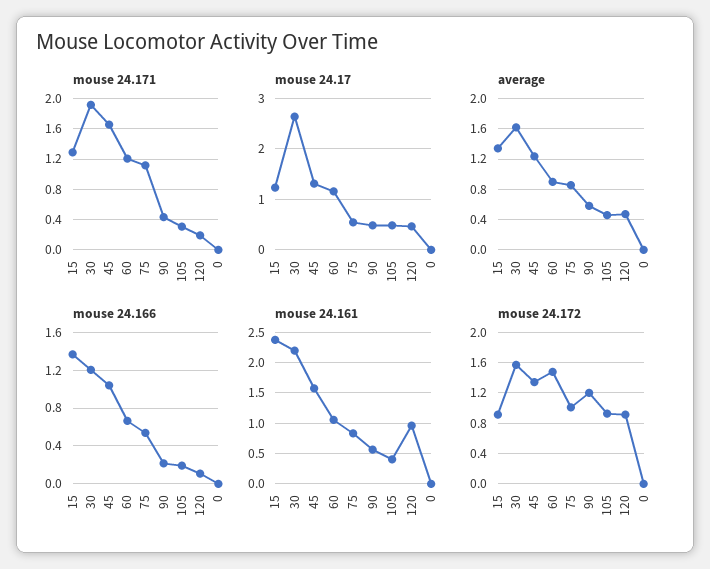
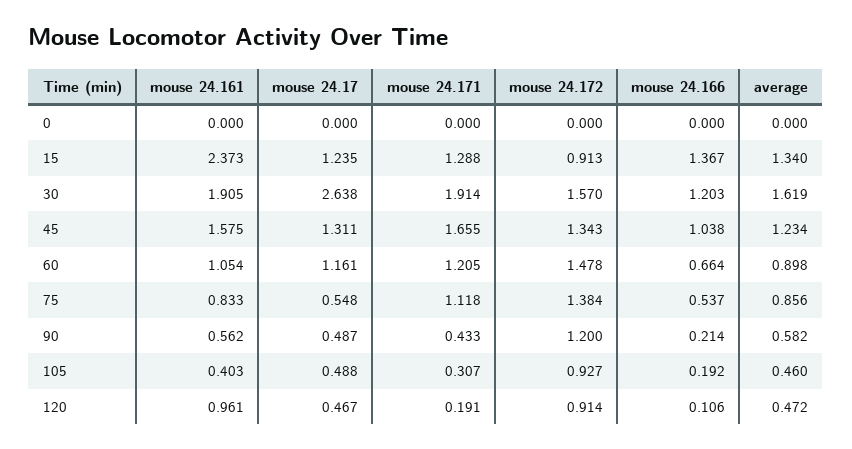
mouse 24.161, 30: 2.2 -> 1.905
mouse 24.172, 75: 1 -> 1.384

